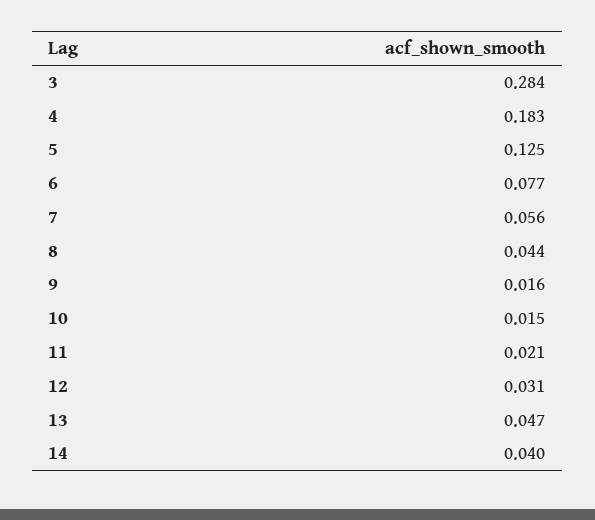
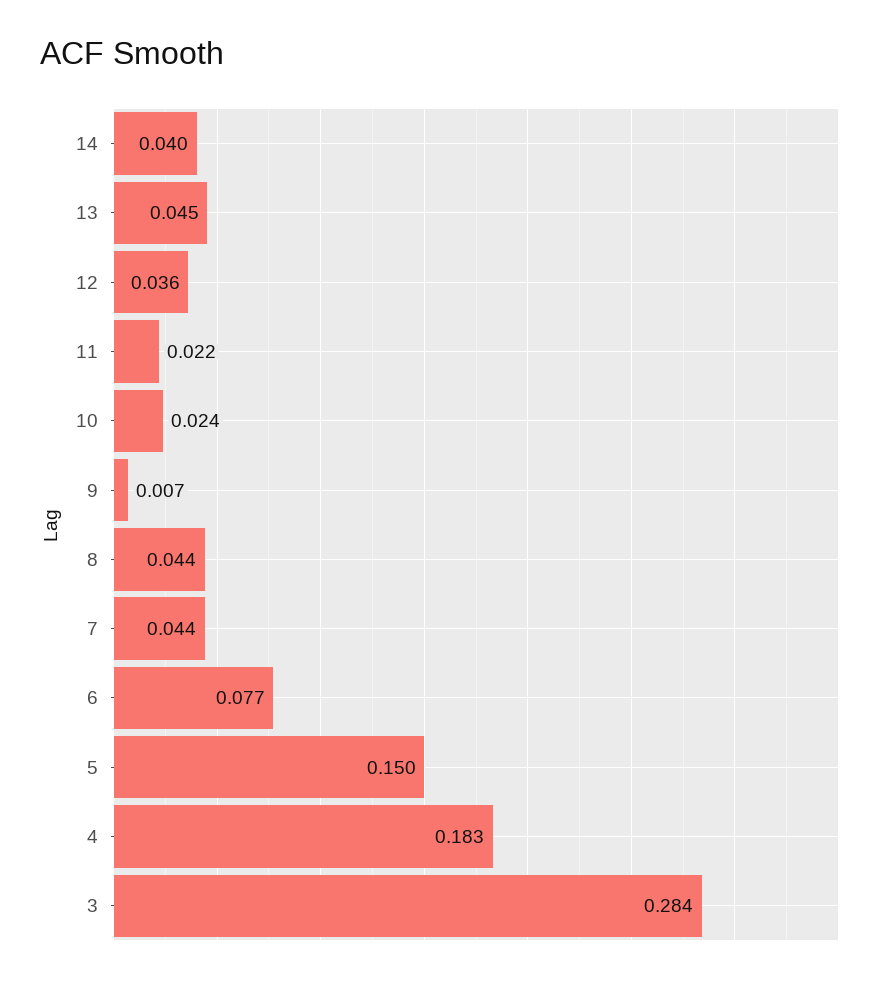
5: 0.125 -> 0.15
7: 0.056 -> 0.044
9: 0.016 -> 0.007
10: 0.015 -> 0.024
11: 0.021 -> 0.022
12: 0.031 -> 0.036
13: 0.047 -> 0.045

